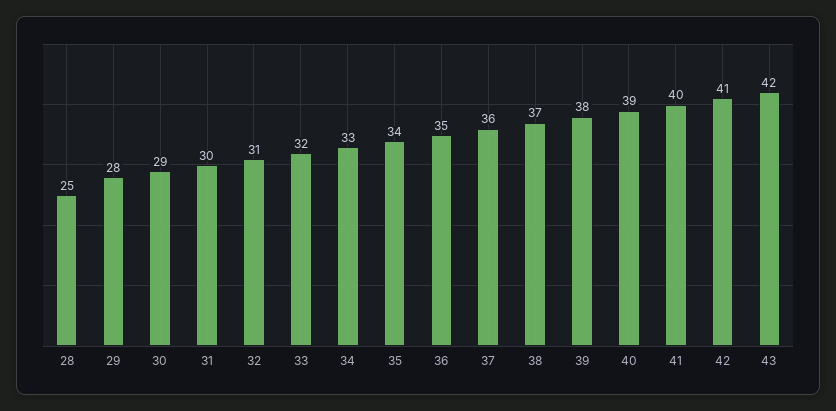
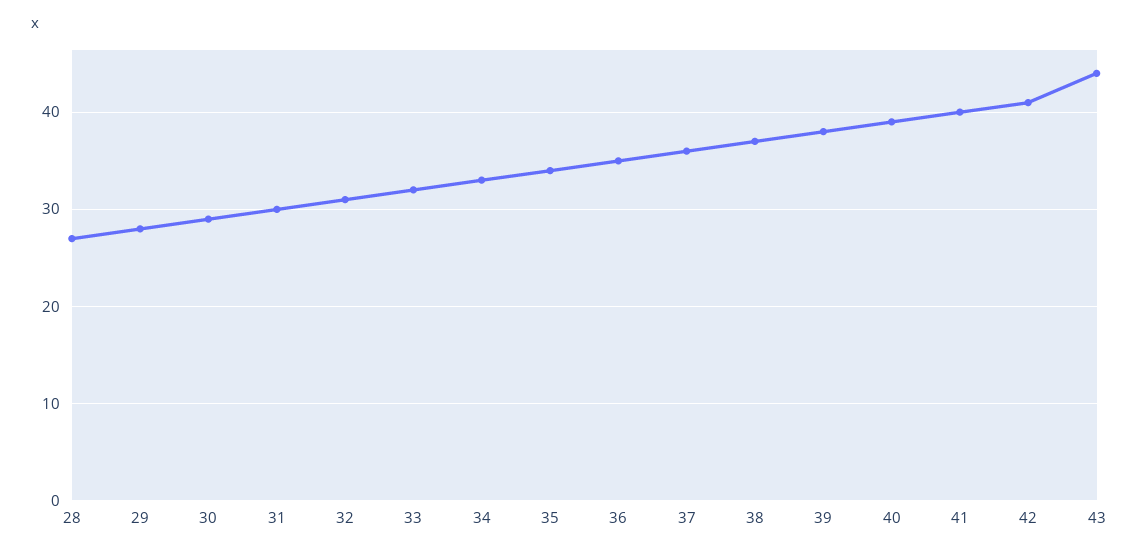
28: 25 -> 27
43: 42 -> 44

